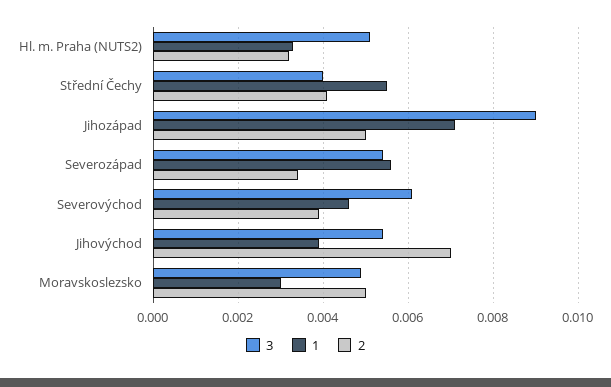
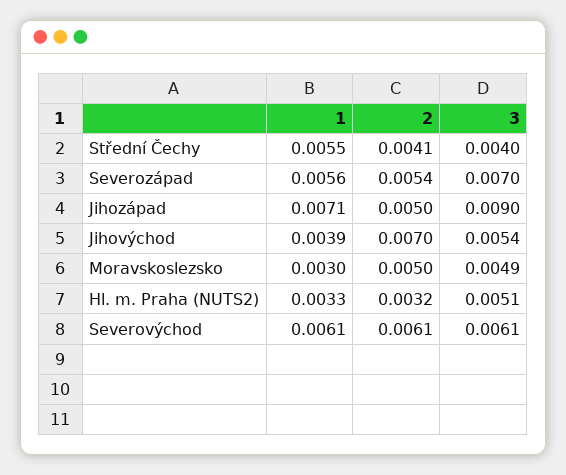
3, Severozápad: 0.0055 -> 0.007
2, Severozápad: 0.0035 -> 0.0054
1, Severovýchod: 0.0045 -> 0.0061
2, Severovýchod: 0.004 -> 0.0061

